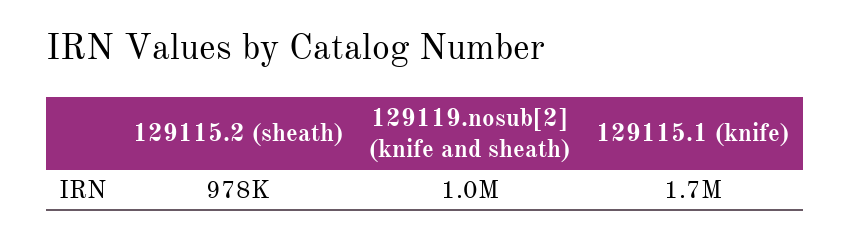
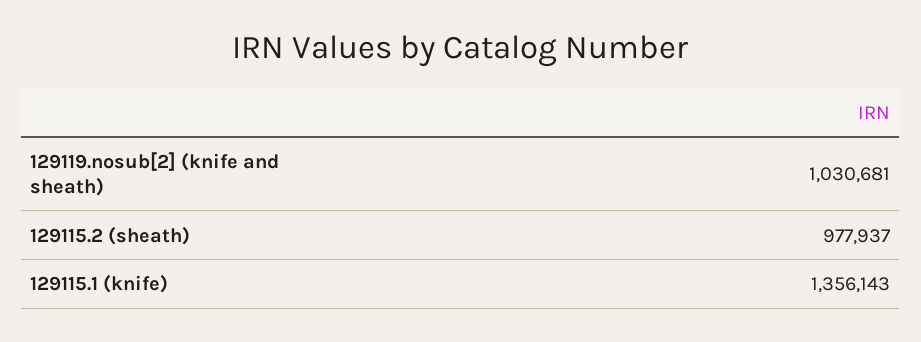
129115.1 (knife): 1700000 -> 1356143

